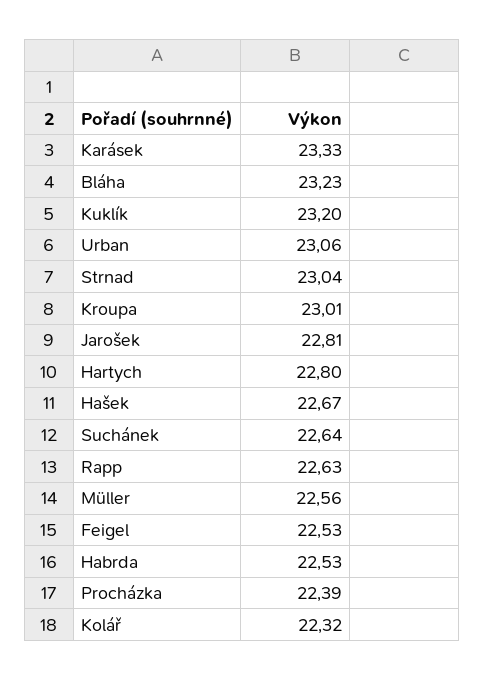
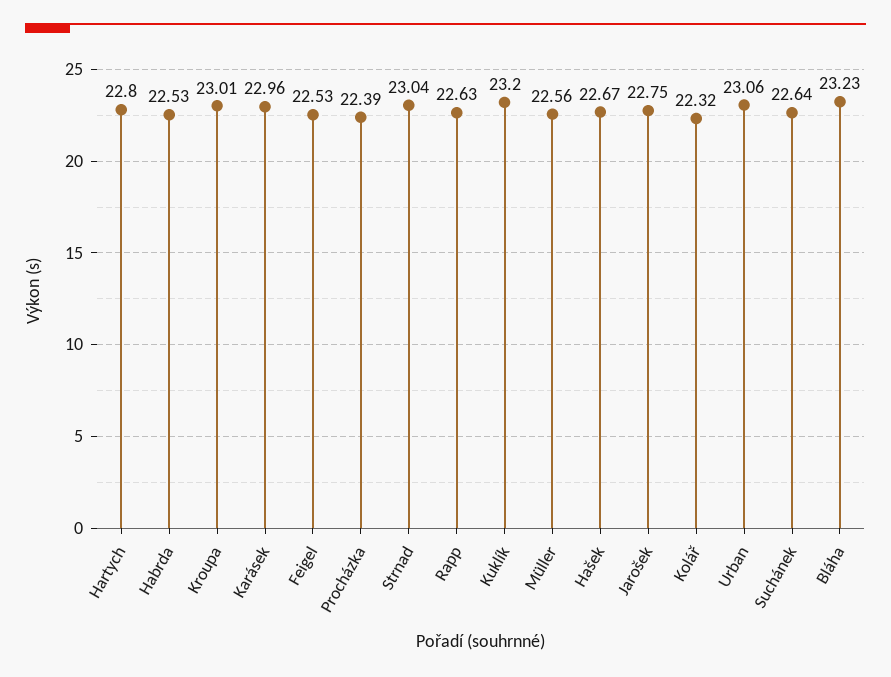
Karásek: 23.33 -> 22.96
Jarošek: 22.81 -> 22.75

